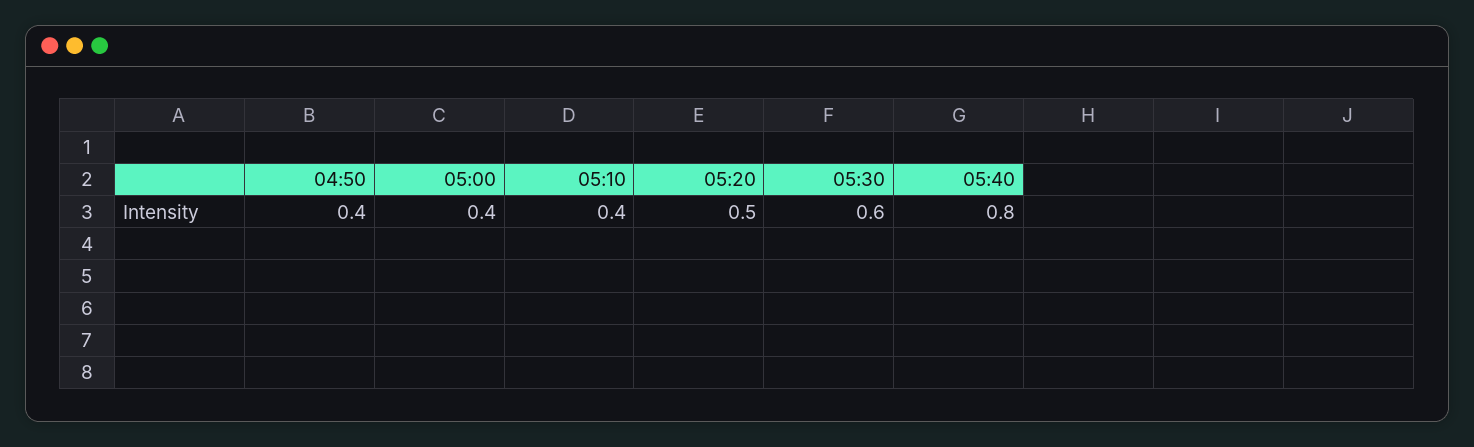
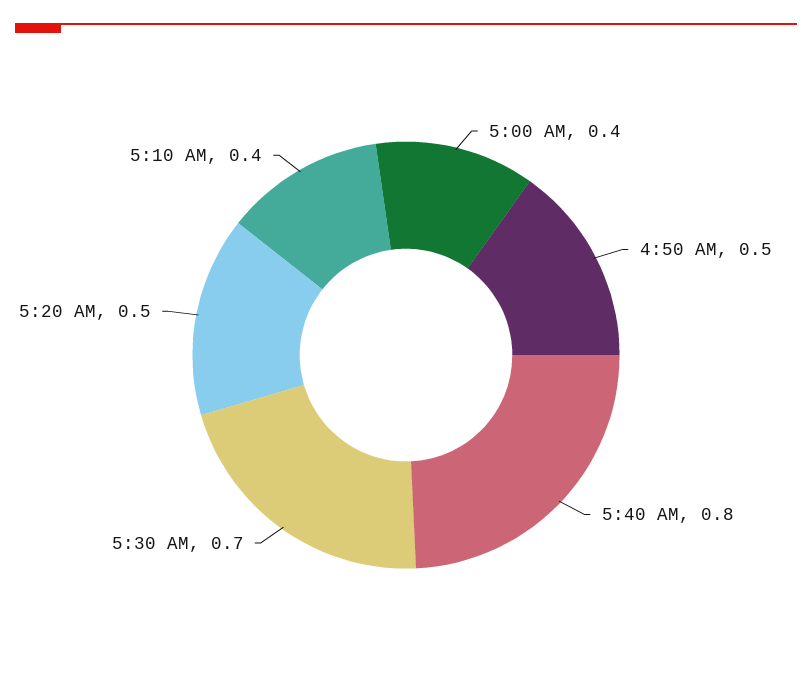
04:50: 0.4 -> 0.5
05:30: 0.6 -> 0.7

